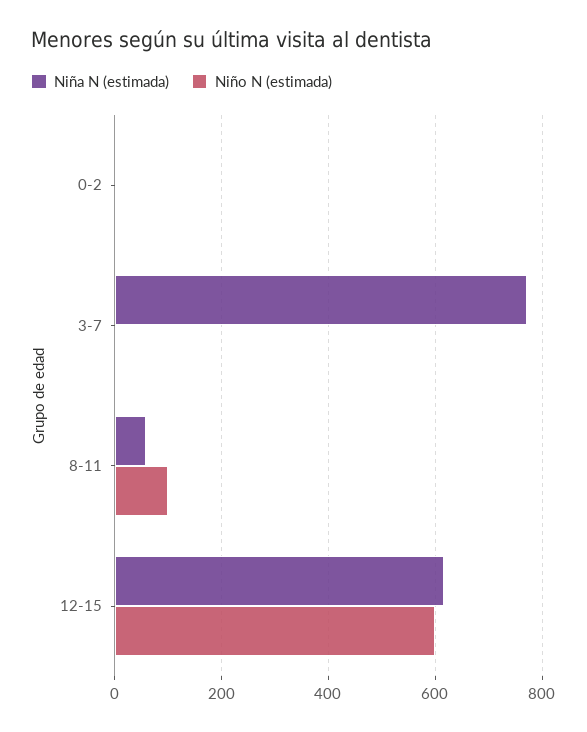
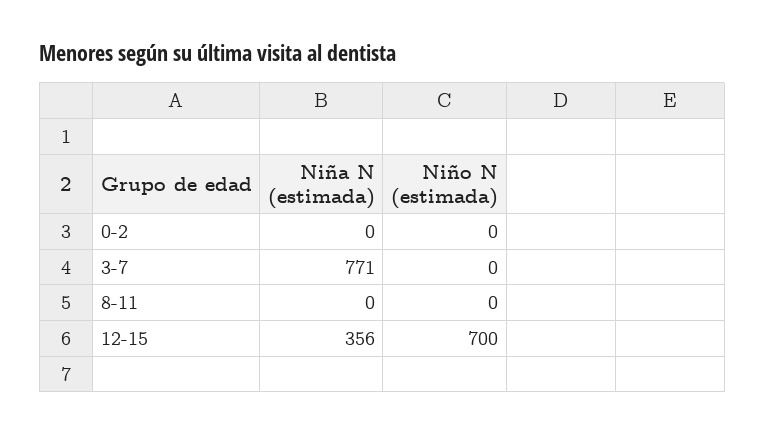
Niña N (estimada), 8-11: 60 -> 0
Niño N (estimada), 8-11: 100 -> 0
Niña N (estimada), 12-15: 620 -> 356
Niño N (estimada), 12-15: 600 -> 700

